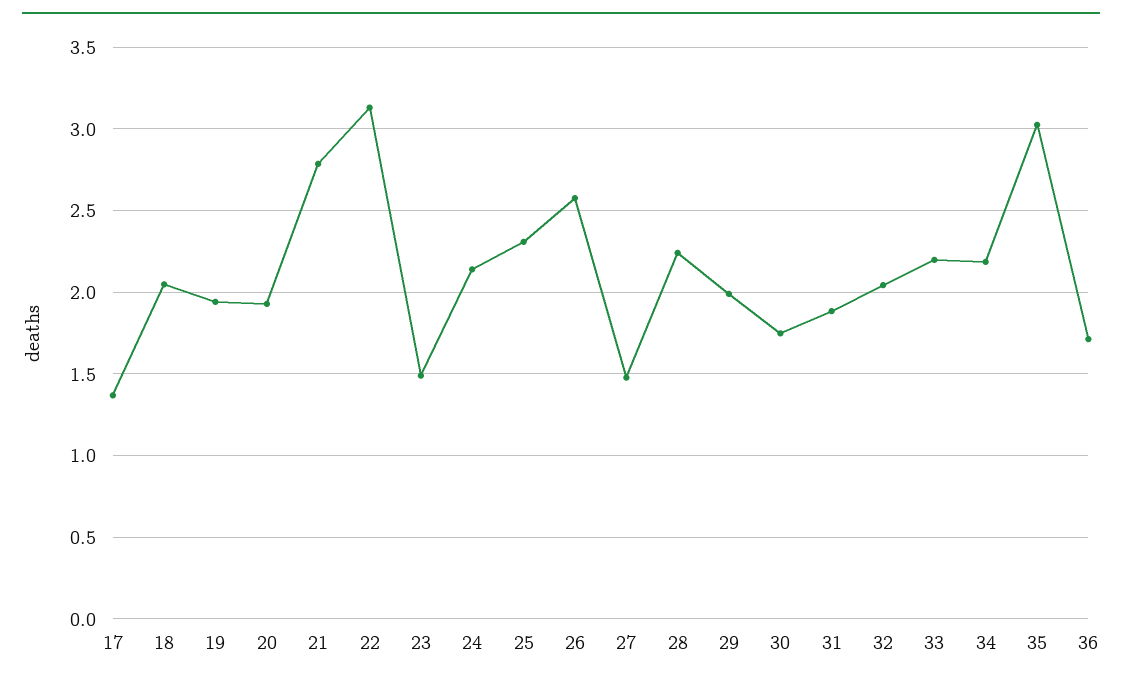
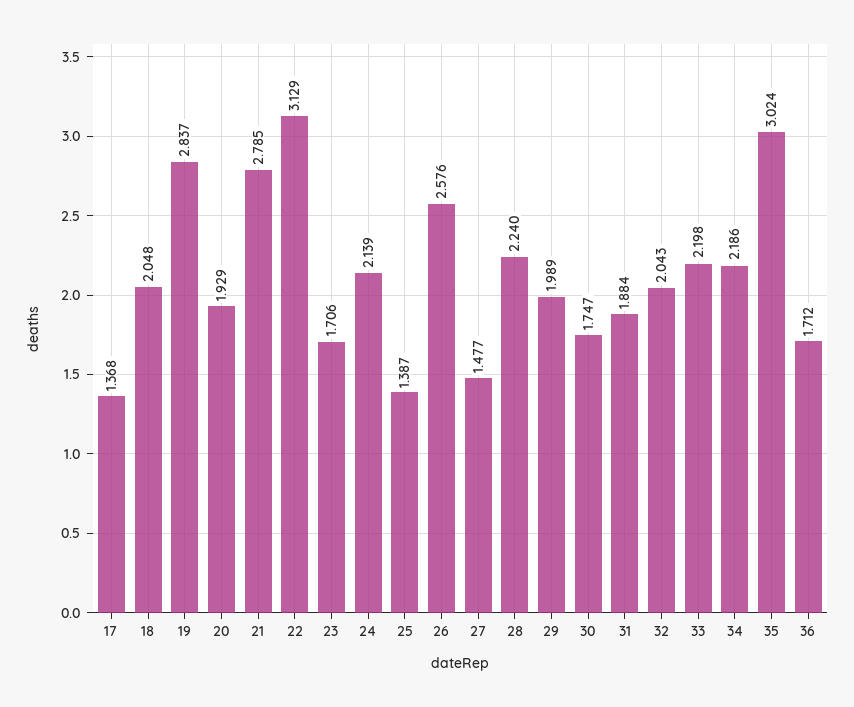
19: 1.95 -> 2.837
23: 1.5 -> 1.706
25: 2.3 -> 1.387

